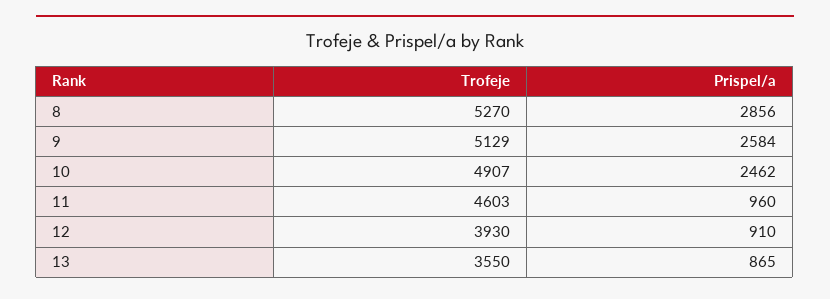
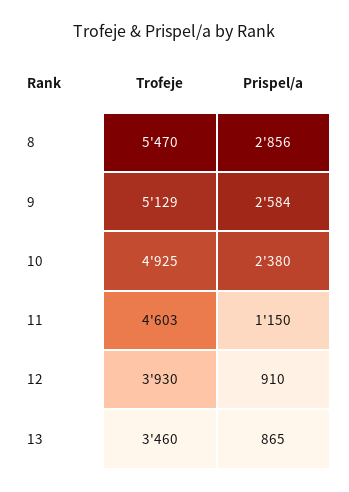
Trofeje, 8: 5270 -> 5470
Trofeje, 10: 4907 -> 4925
Prispel/a, 10: 2462 -> 2380
Prispel/a, 11: 960 -> 1150
Trofeje, 13: 3550 -> 3460

